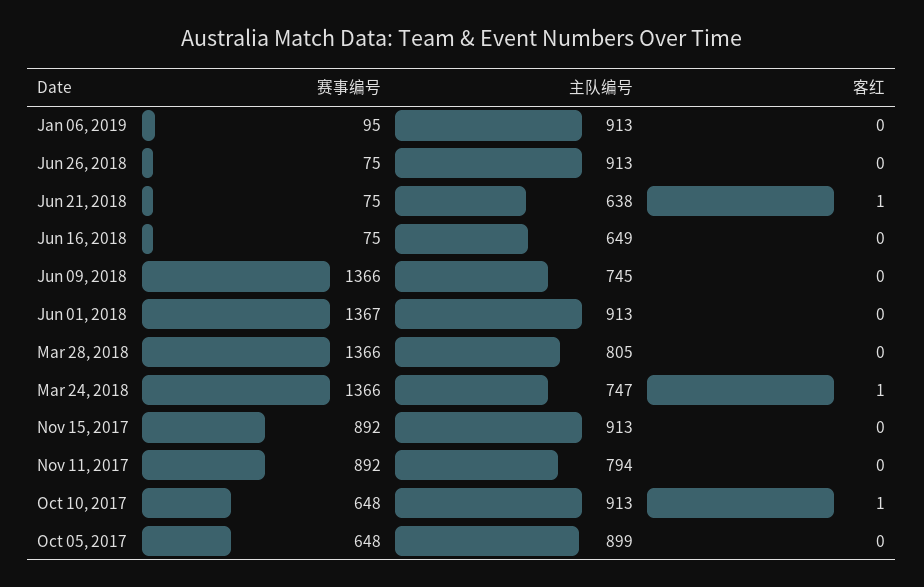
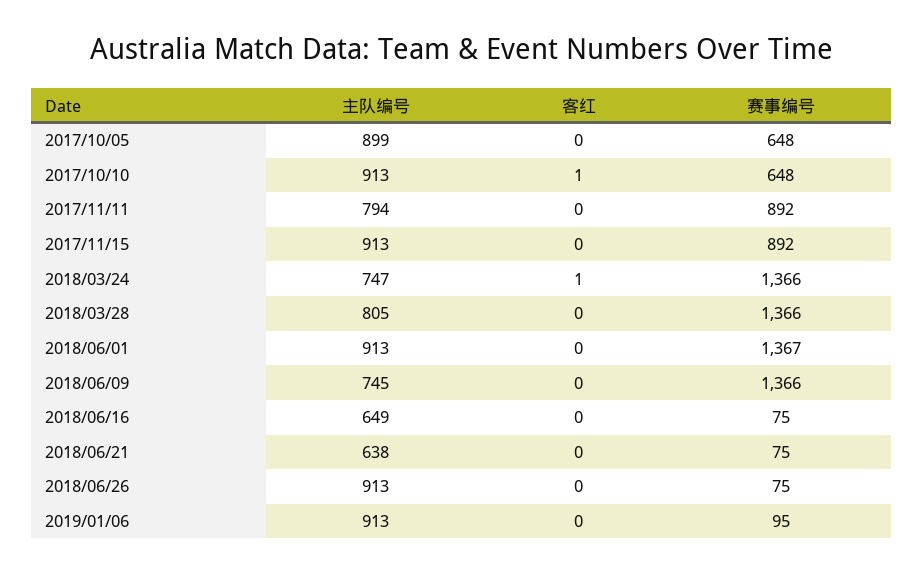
客红, Jun 21, 2018: 1 -> 0

